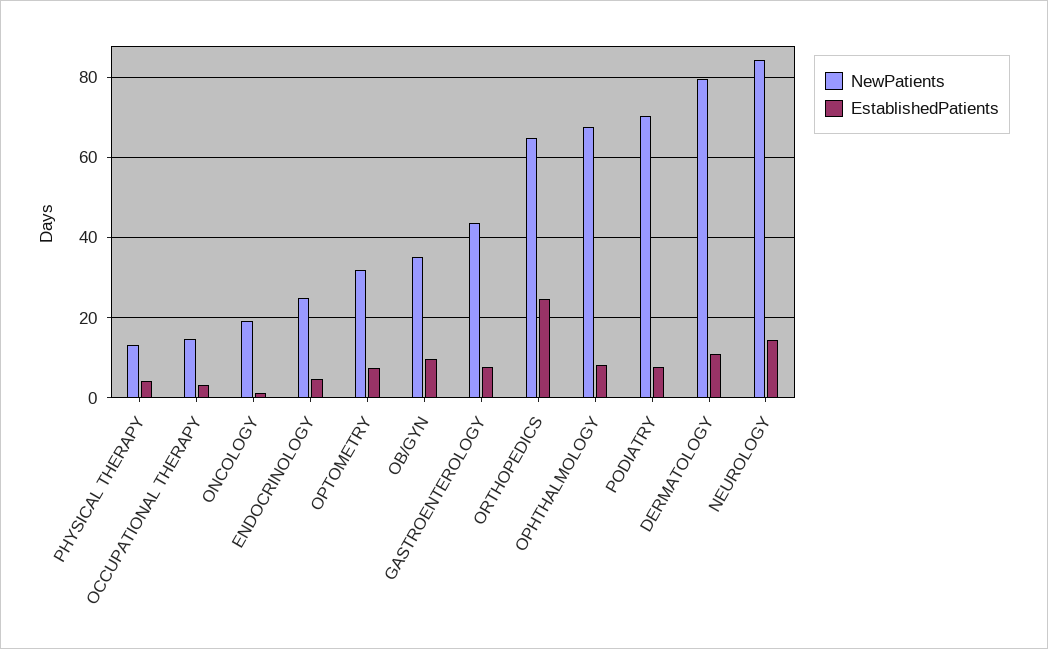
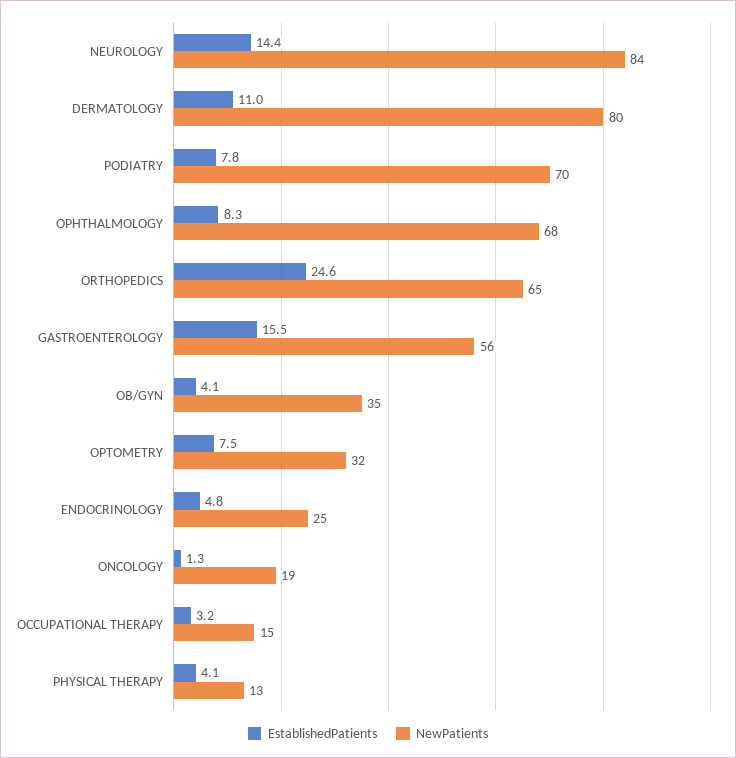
EstablishedPatients, OB/GYN: 10 -> 4.1
NewPatients, GASTROENTEROLOGY: 44 -> 56
EstablishedPatients, GASTROENTEROLOGY: 8 -> 15.5

